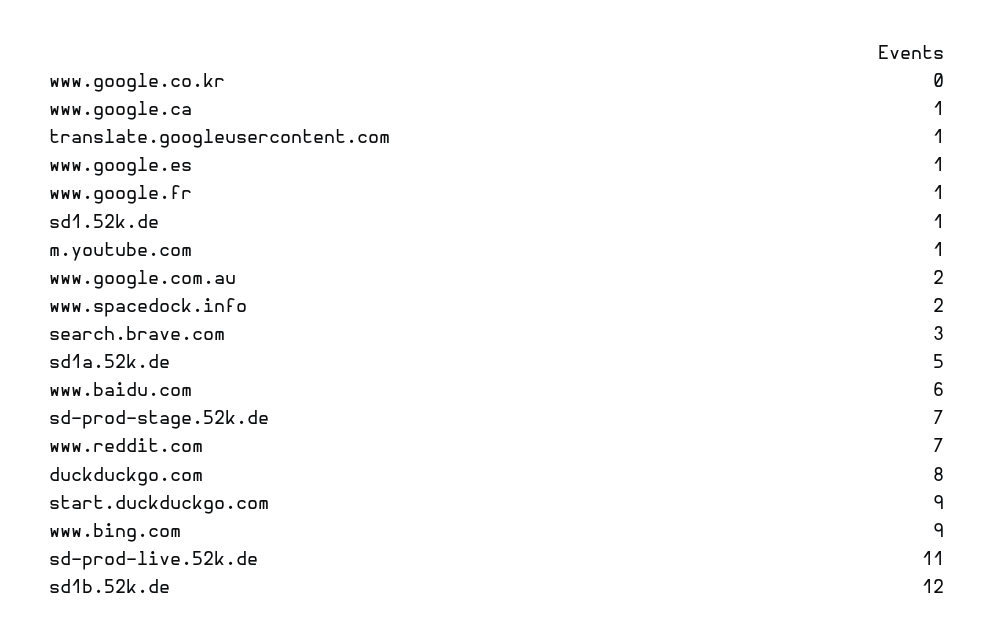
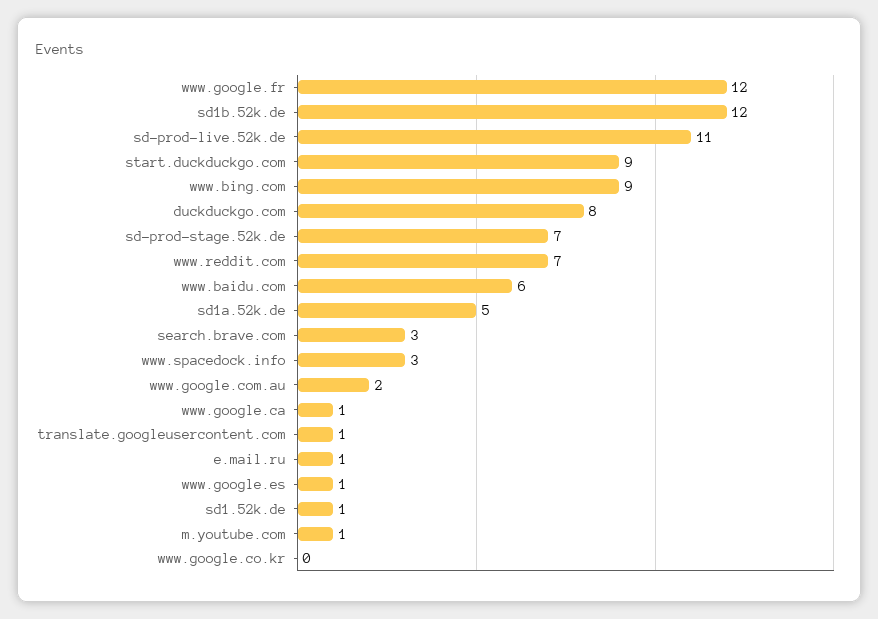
www.google.fr: 1 -> 12
www.spacedock.info: 2 -> 3
e.mail.ru: none -> 1

